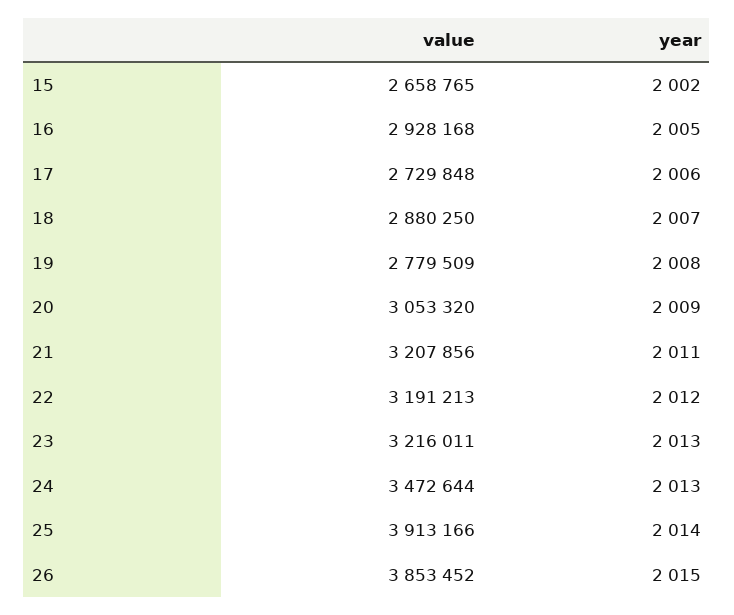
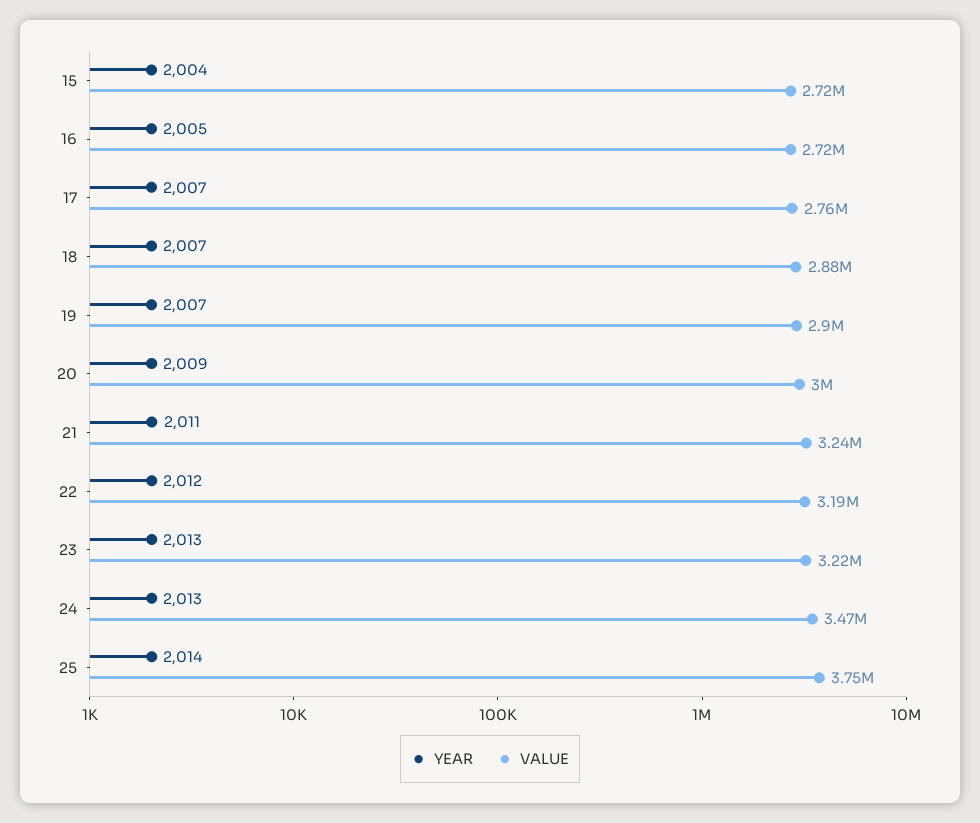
value, 15: 2658765 -> 2720000
year, 15: 2002 -> 2004
value, 16: 2928168 -> 2720000
value, 17: 2729848 -> 2760000
year, 17: 2006 -> 2007
value, 19: 2779509 -> 2900000
year, 19: 2008 -> 2007
value, 20: 3053320 -> 3000000
value, 21: 3207856 -> 3240000
value, 25: 3913166 -> 3750000
value, 26: 3853452 -> none
year, 26: 2015 -> none

